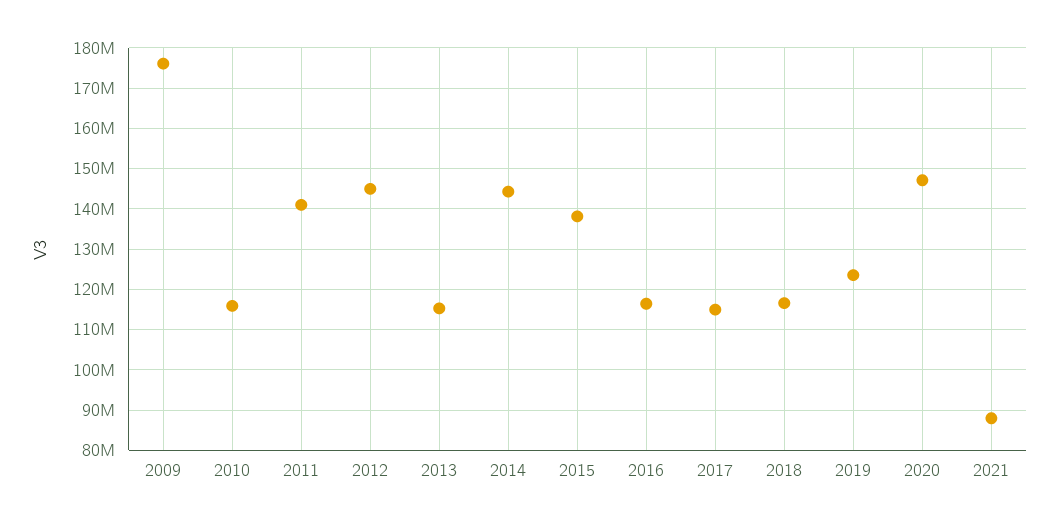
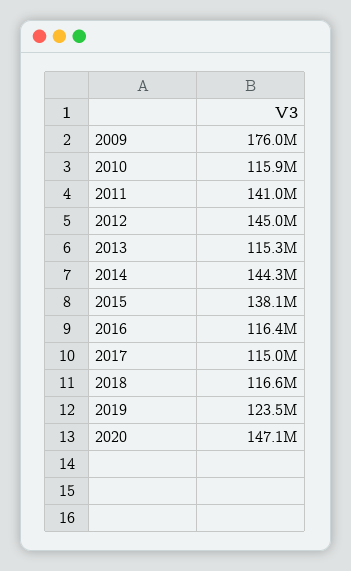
2021: 88000000 -> none

